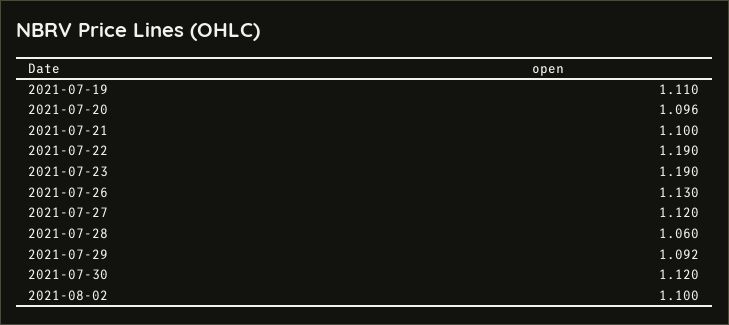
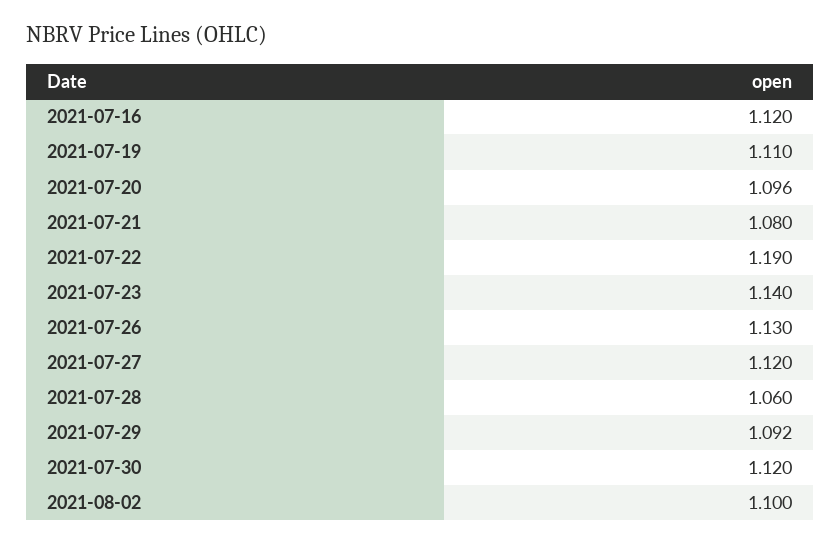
2021-07-21: 1.1 -> 1.08
2021-07-23: 1.19 -> 1.14
2021-07-16: none -> 1.12

